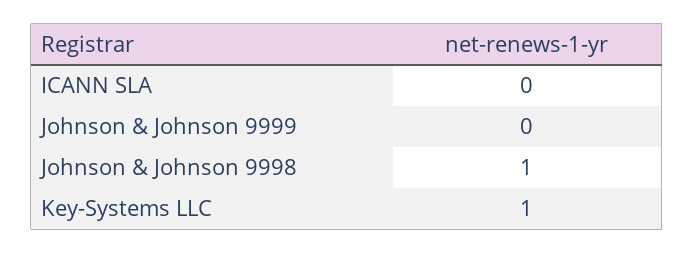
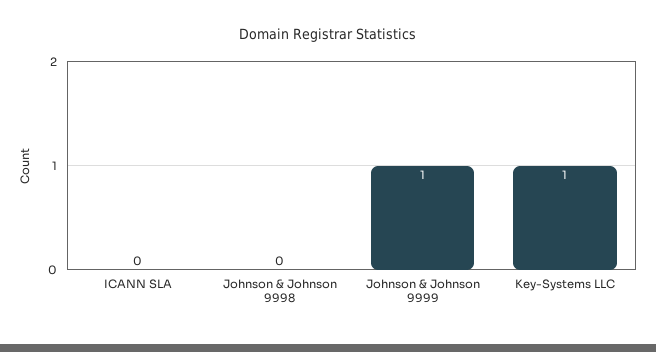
Johnson & Johnson 9999: 0 -> 1
Johnson & Johnson 9998: 1 -> 0

